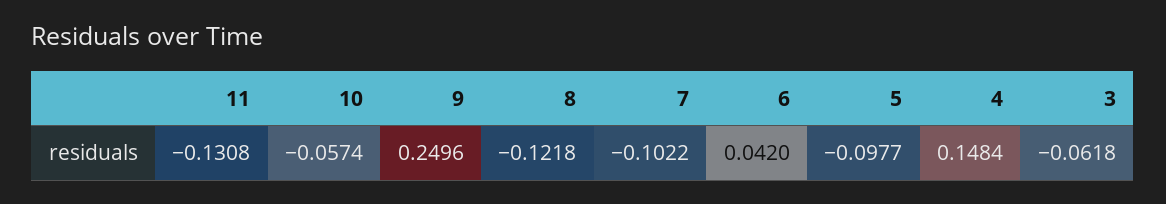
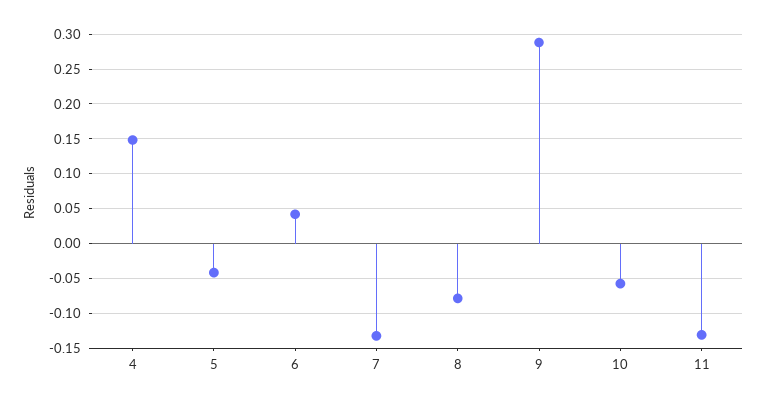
9: 0.2496 -> 0.29
8: -0.1218 -> -0.08
7: -0.1022 -> -0.13
5: -0.0977 -> -0.04
3: -0.0618 -> none

